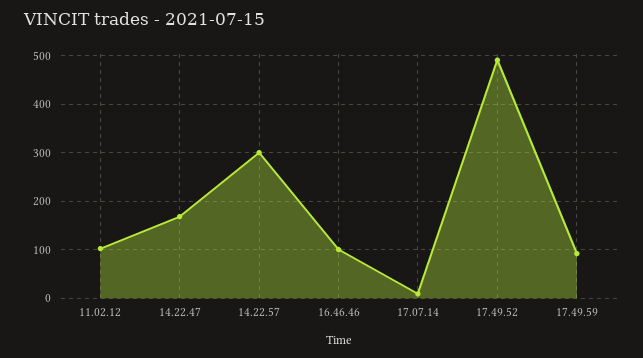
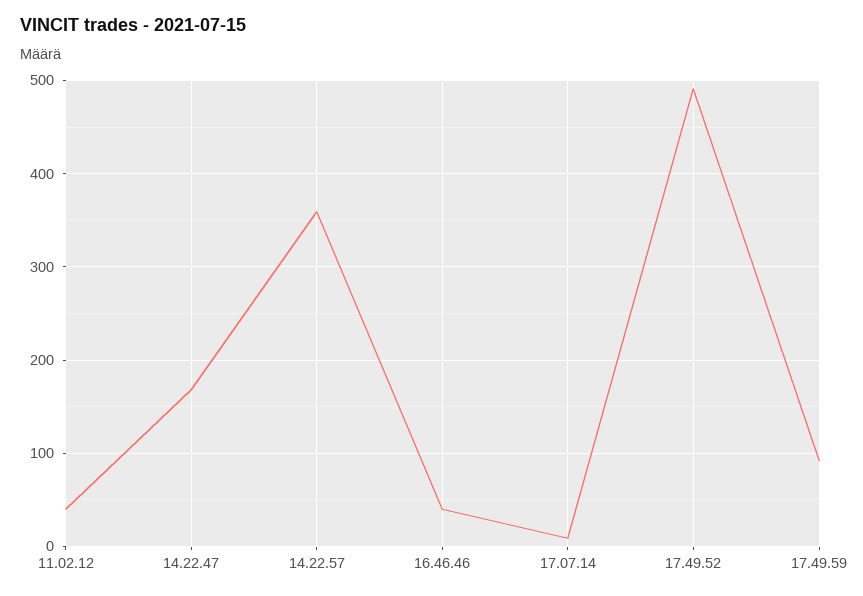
11.02.12: 100 -> 40
14.22.57: 300 -> 360
16.46.46: 100 -> 40

